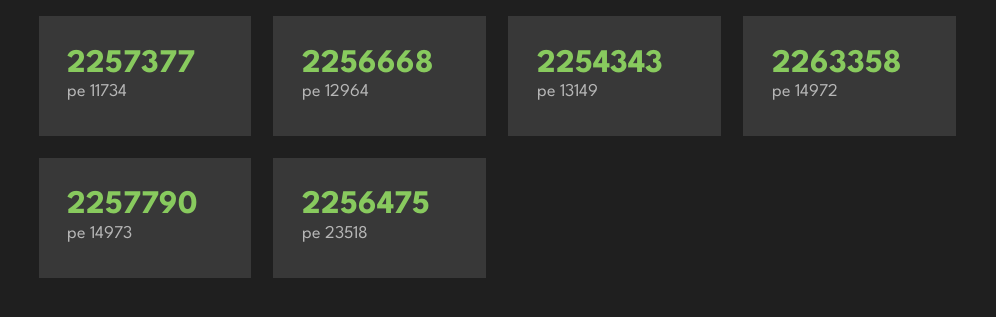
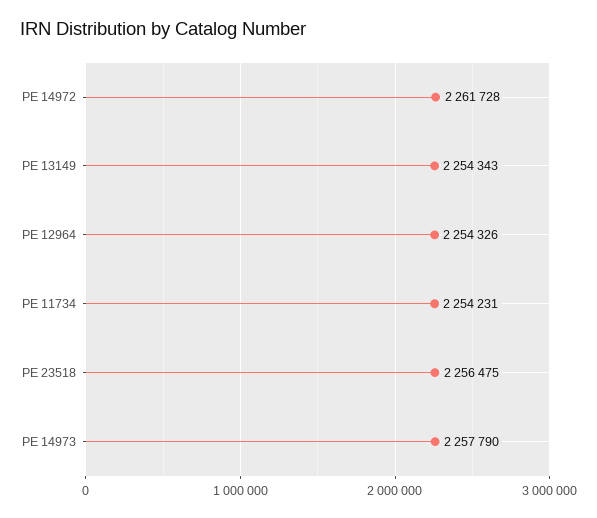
pe 11734: 2257377 -> 2254231
pe 12964: 2256668 -> 2254326
pe 14972: 2263358 -> 2261728

